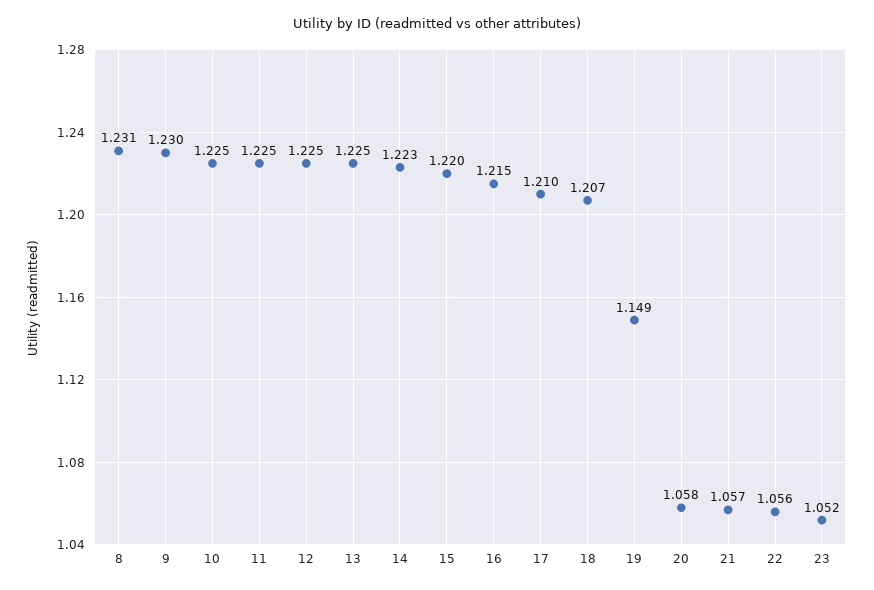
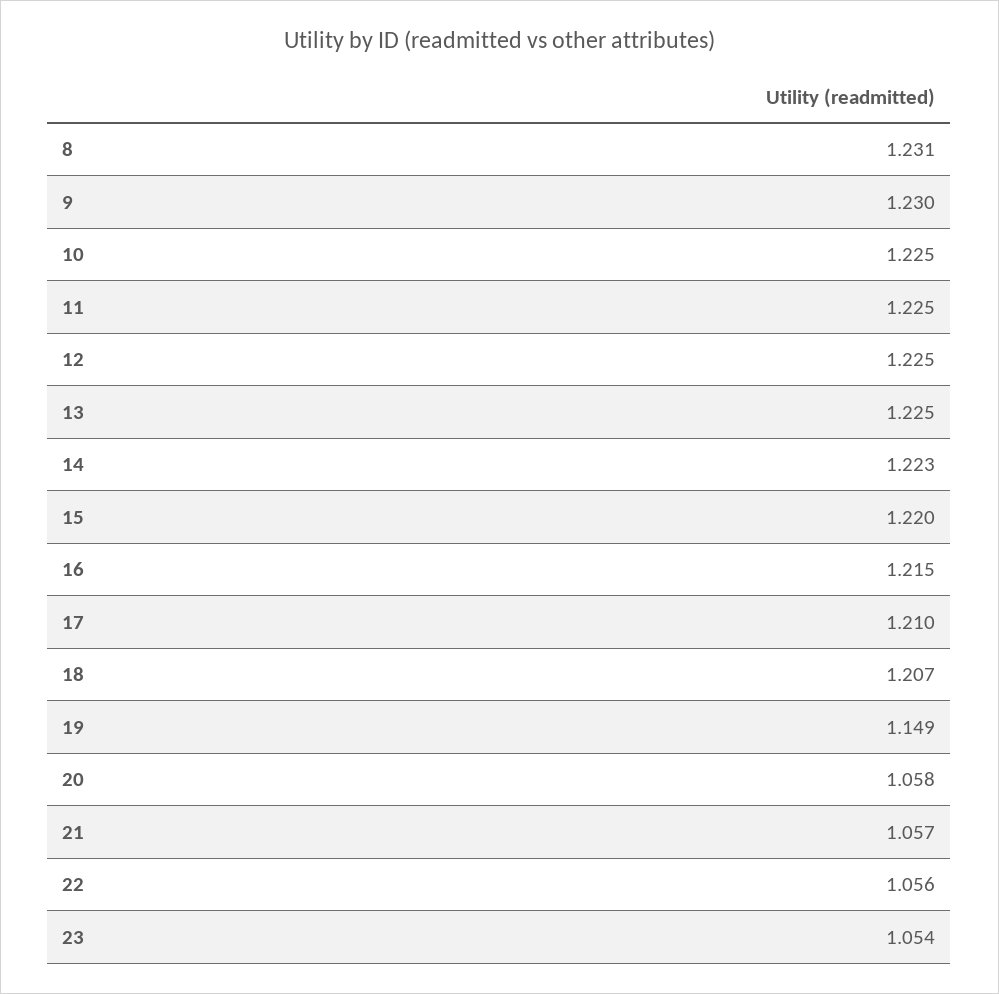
23: 1.052 -> 1.054

